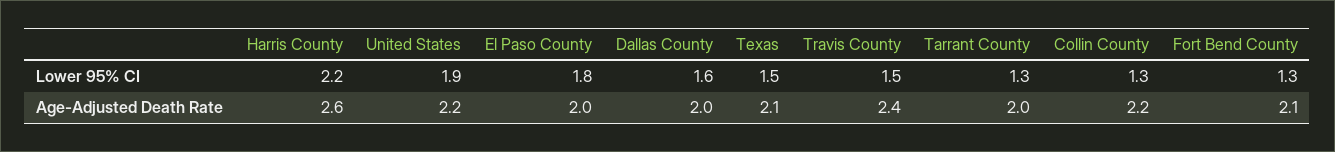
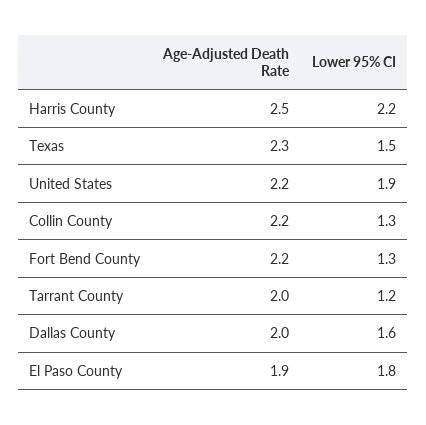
Travis County, Lower 95% CI: 1.5 -> none
Tarrant County, Lower 95% CI: 1.3 -> 1.2
Harris County, Age-Adjusted Death Rate: 2.6 -> 2.5
El Paso County, Age-Adjusted Death Rate: 2 -> 1.9
Texas, Age-Adjusted Death Rate: 2.1 -> 2.3
Travis County, Age-Adjusted Death Rate: 2.4 -> none
Fort Bend County, Age-Adjusted Death Rate: 2.1 -> 2.2

